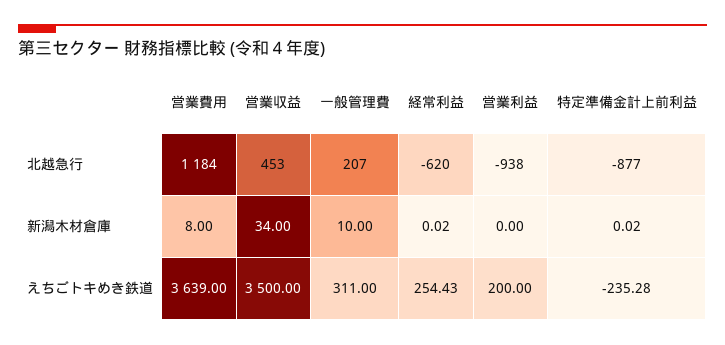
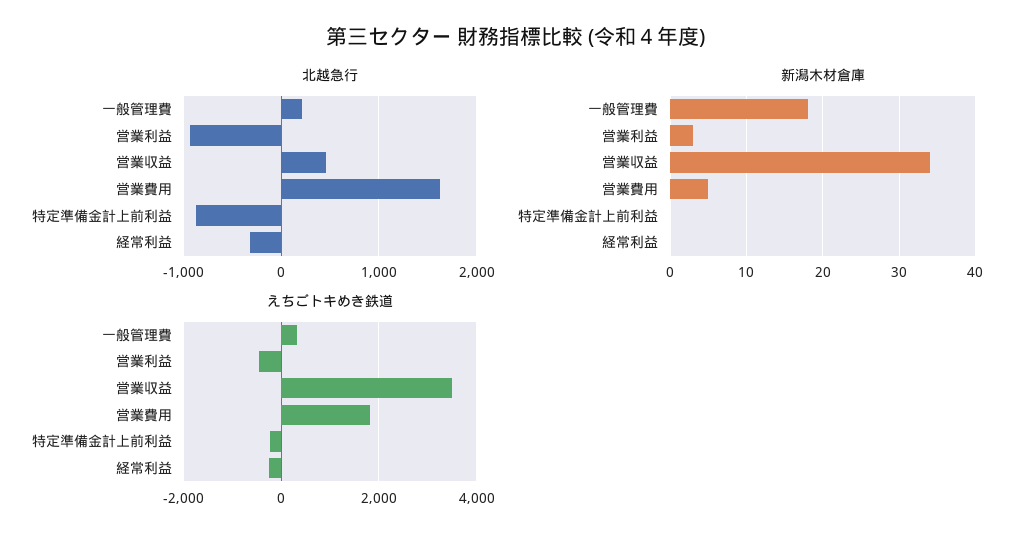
北越急行, 営業費用: 1184 -> 1600
北越急行, 経常利益: -620 -> -300
新潟木材倉庫, 営業費用: 8 -> 5
新潟木材倉庫, 一般管理費: 10 -> 18
新潟木材倉庫, 営業利益: 0 -> 3
えちごトキめき鉄道, 営業費用: 3639 -> 1800
えちごトキめき鉄道, 経常利益: 254.43 -> -200
えちごトキめき鉄道, 営業利益: 200 -> -400

